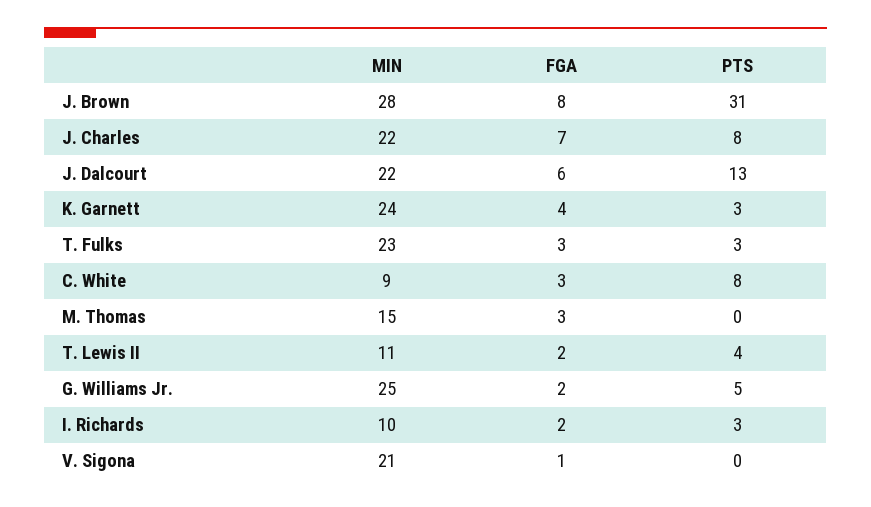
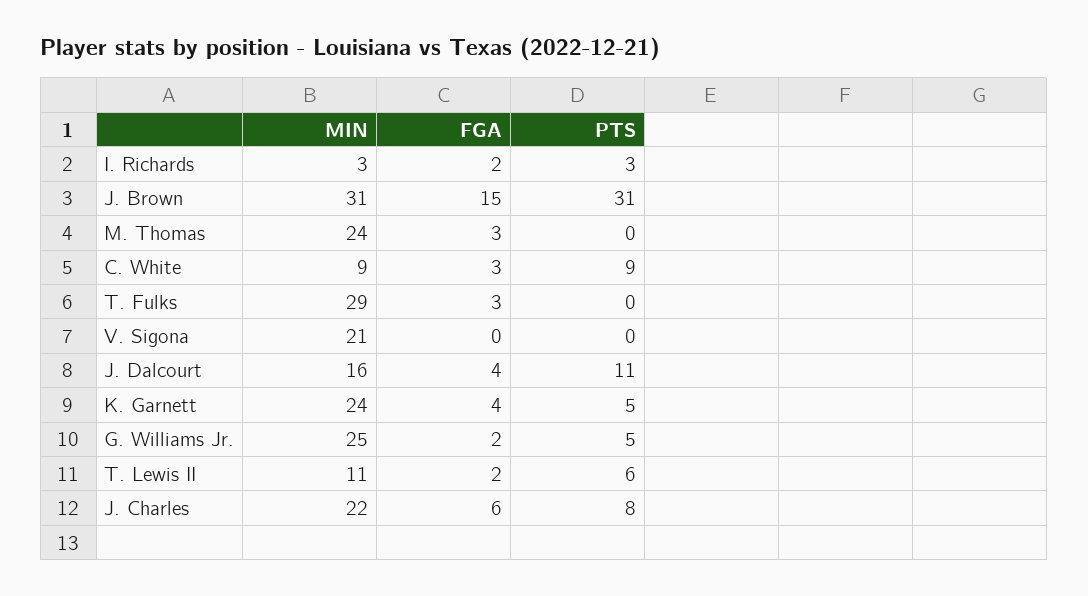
MIN, J. Brown: 28 -> 31
FGA, J. Brown: 8 -> 15
FGA, J. Charles: 7 -> 6
MIN, J. Dalcourt: 22 -> 16
FGA, J. Dalcourt: 6 -> 4
PTS, J. Dalcourt: 13 -> 11
PTS, K. Garnett: 3 -> 5
MIN, T. Fulks: 23 -> 29
PTS, T. Fulks: 3 -> 0
PTS, C. White: 8 -> 9
MIN, M. Thomas: 15 -> 24
PTS, T. Lewis II: 4 -> 6
MIN, I. Richards: 10 -> 3
FGA, V. Sigona: 1 -> 0

